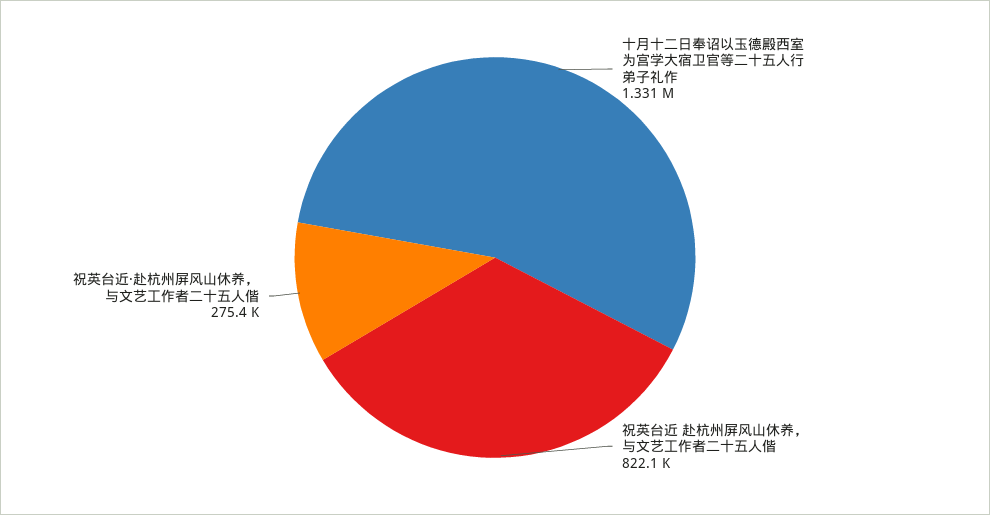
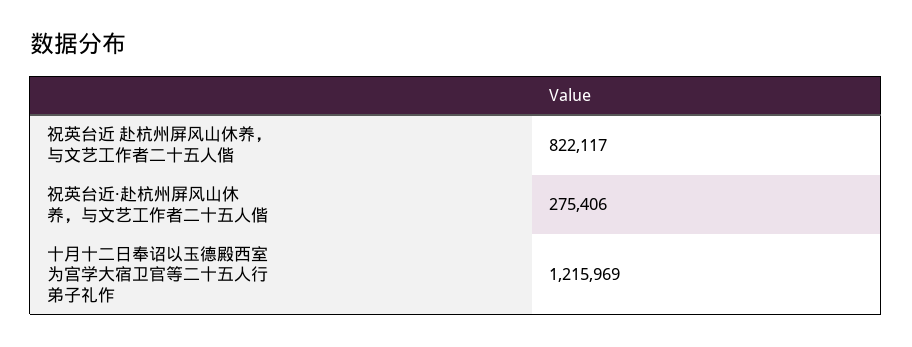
十月十二日奉诏以玉德殿西室为宫学大宿卫官等二十五人行弟子礼作: 1331000 -> 1215969

